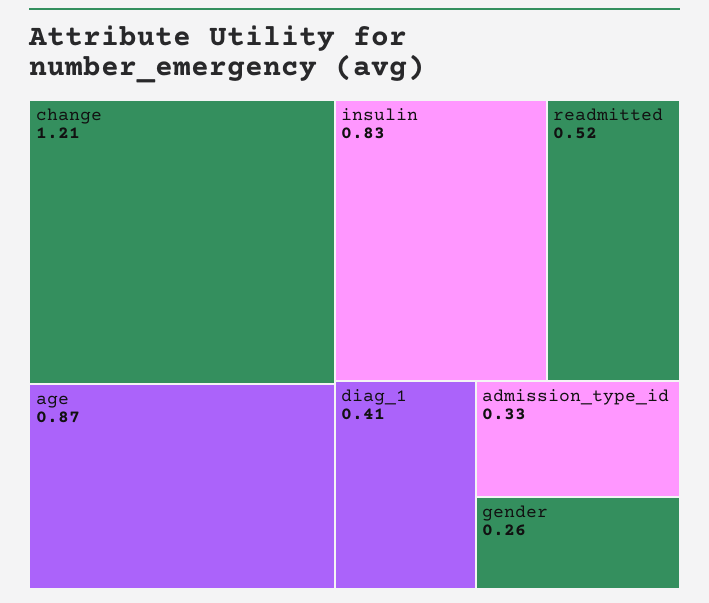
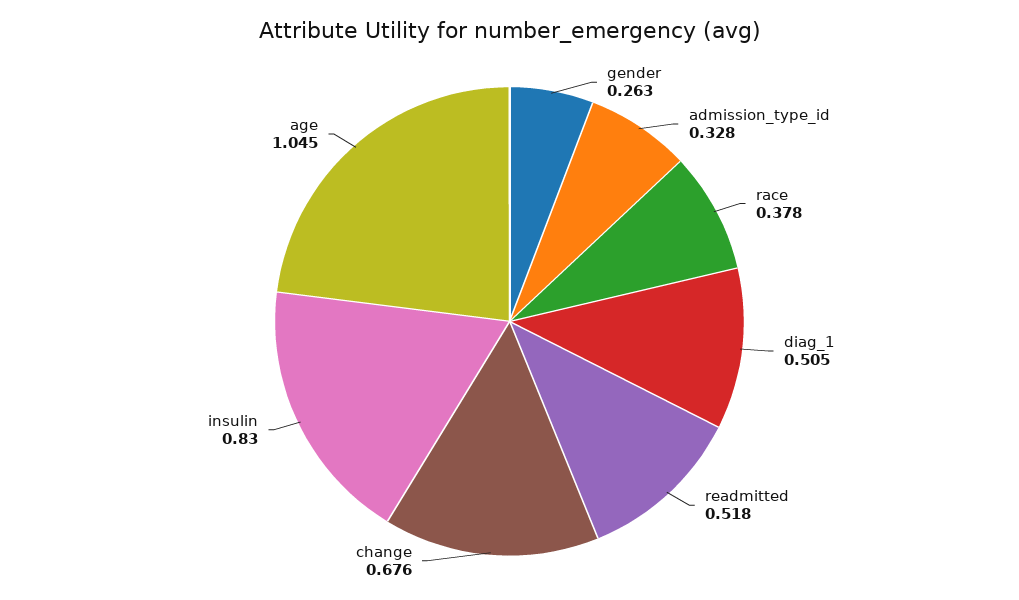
change: 1.21 -> 0.676
age: 0.87 -> 1.045
diag_1: 0.41 -> 0.505
race: none -> 0.378

